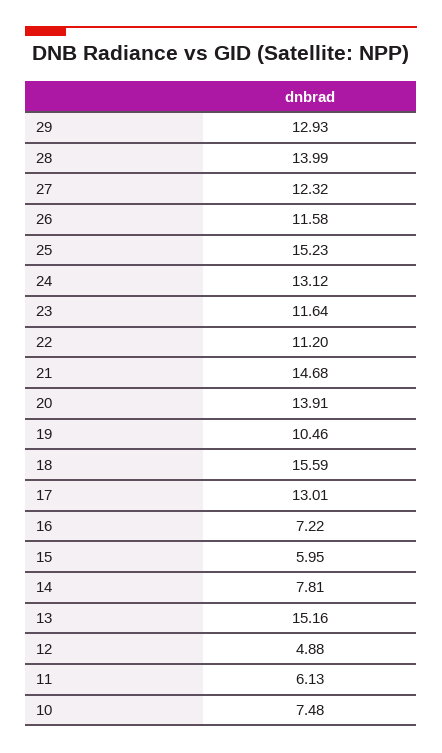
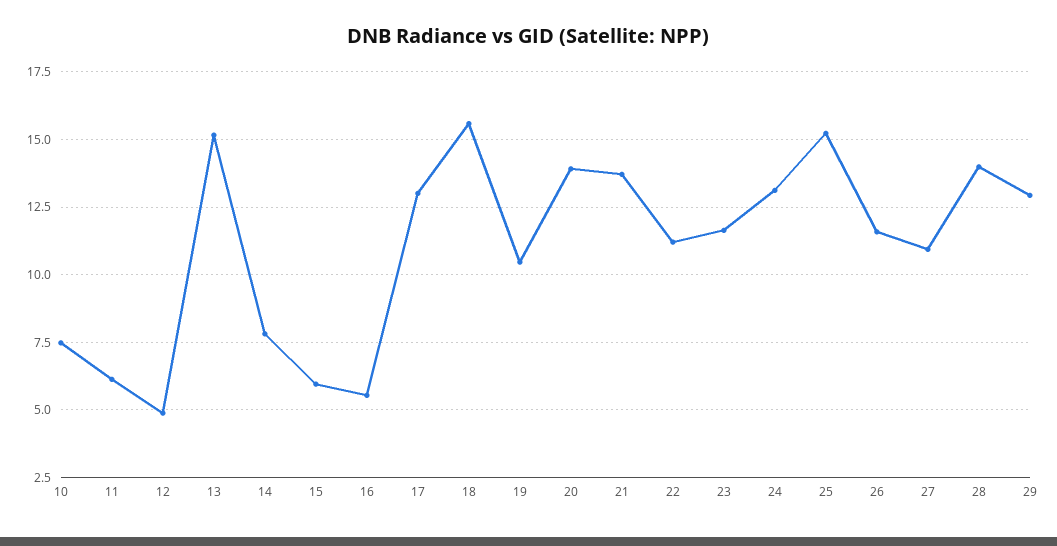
27: 12.32 -> 11
21: 14.68 -> 13.75
16: 7.22 -> 5.5

